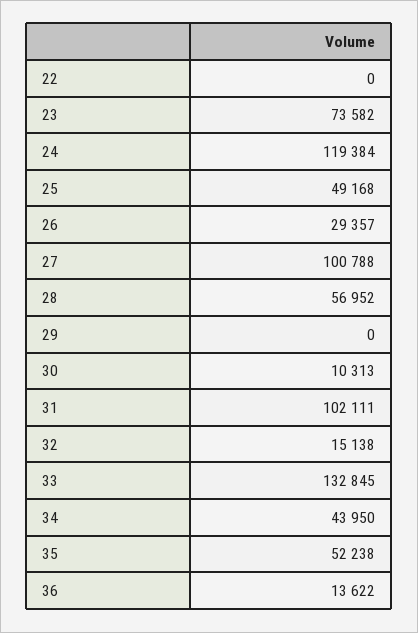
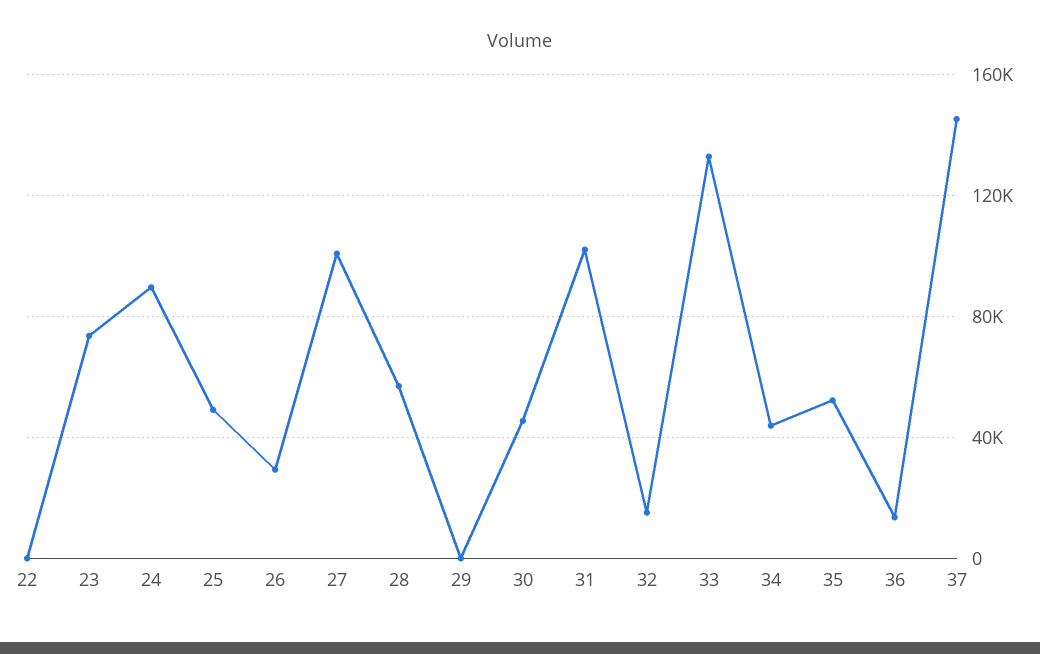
24: 119384 -> 90000
30: 10313 -> 45000
37: none -> 145000

